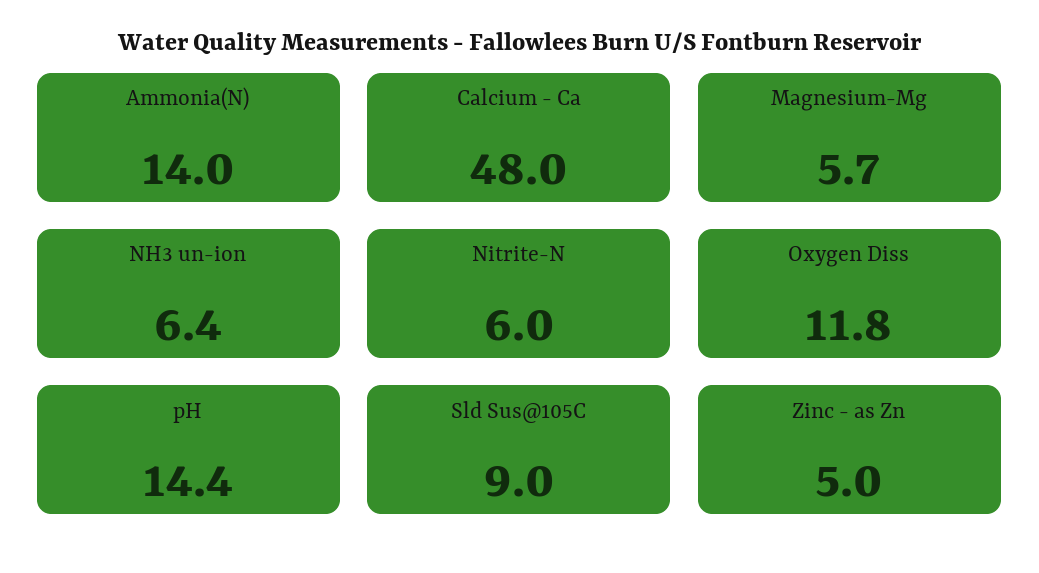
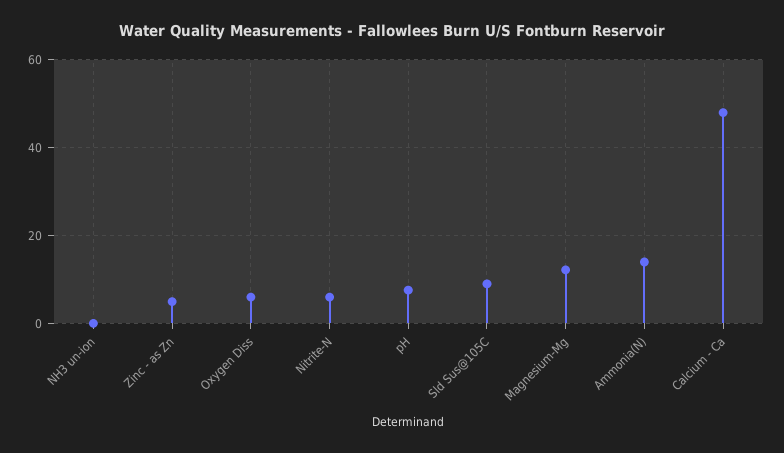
Magnesium-Mg: 5.7 -> 12
NH3 un-ion: 6.4 -> 0
Oxygen Diss: 11.8 -> 6
pH: 14.4 -> 8

